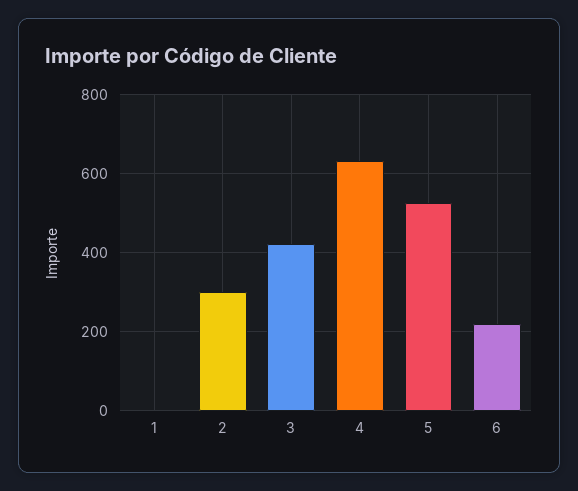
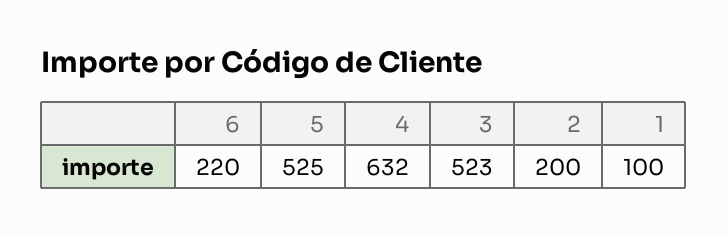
1: 0 -> 100
2: 300 -> 200
3: 420 -> 523

